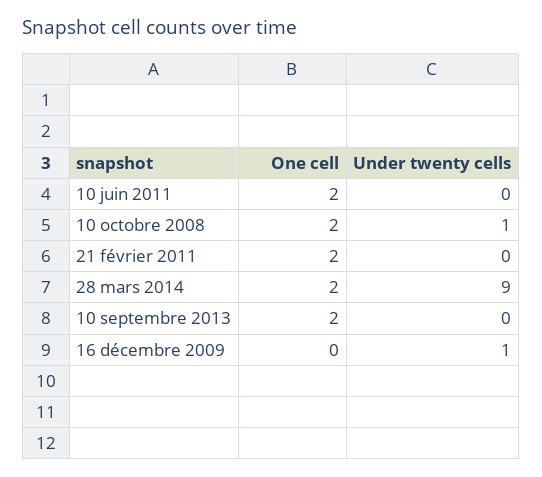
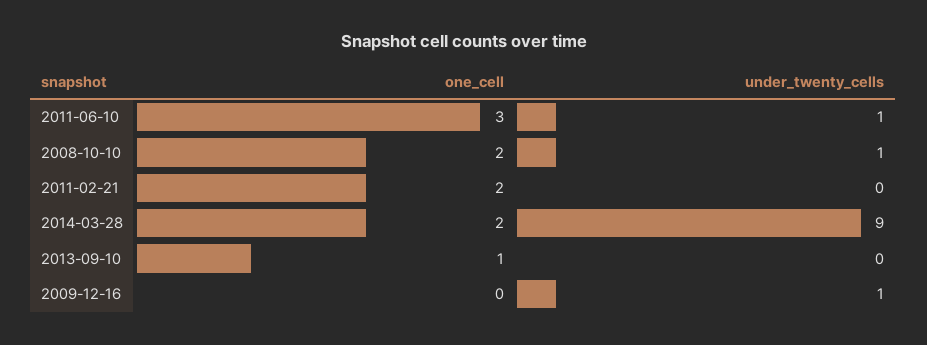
One cell, 10 juin 2011: 2 -> 3
Under twenty cells, 10 juin 2011: 0 -> 1
One cell, 10 septembre 2013: 2 -> 1

